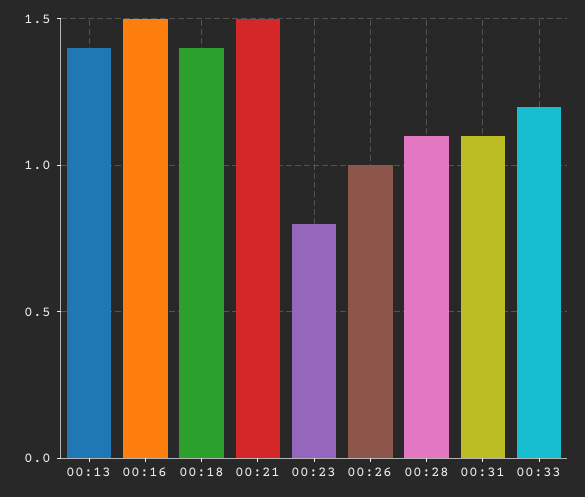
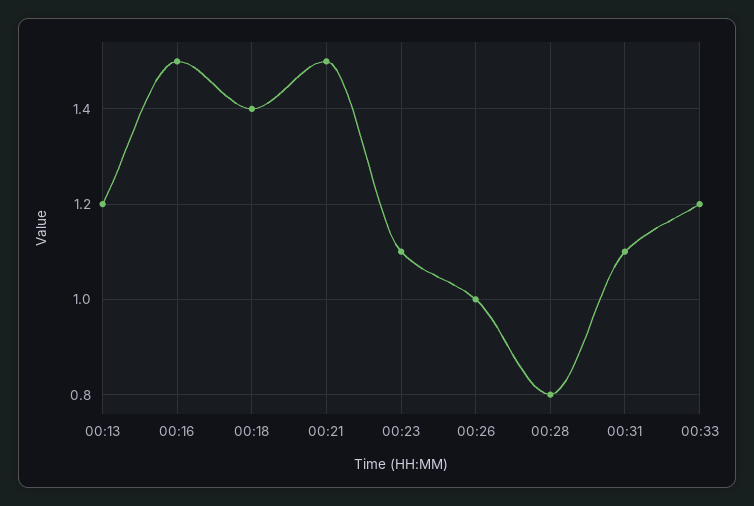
00:13: 1.4 -> 1.2
00:23: 0.8 -> 1.1
00:28: 1.1 -> 0.8

